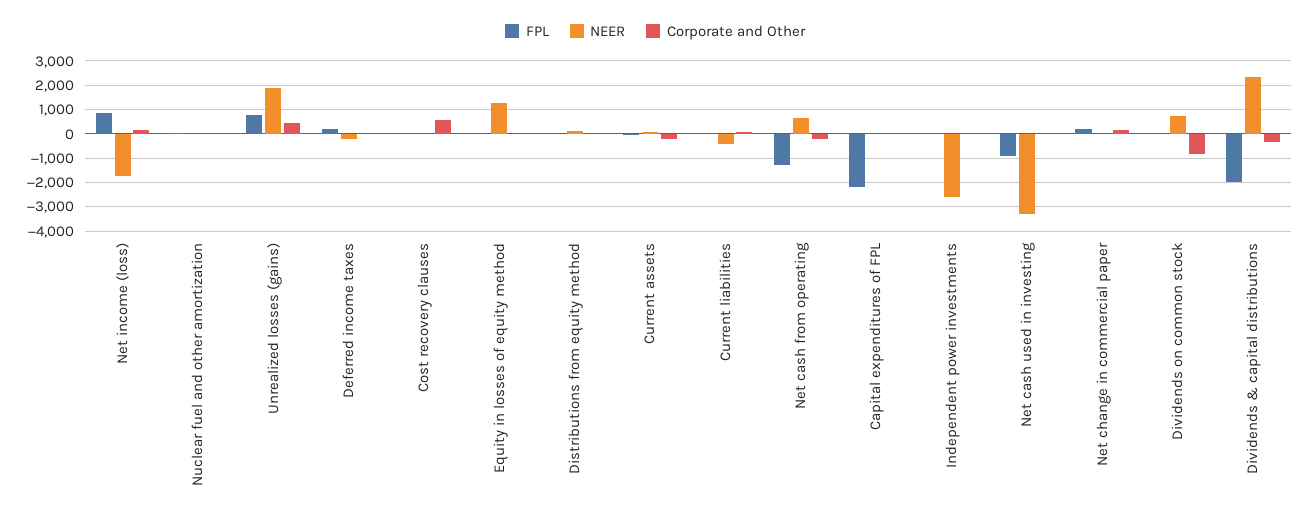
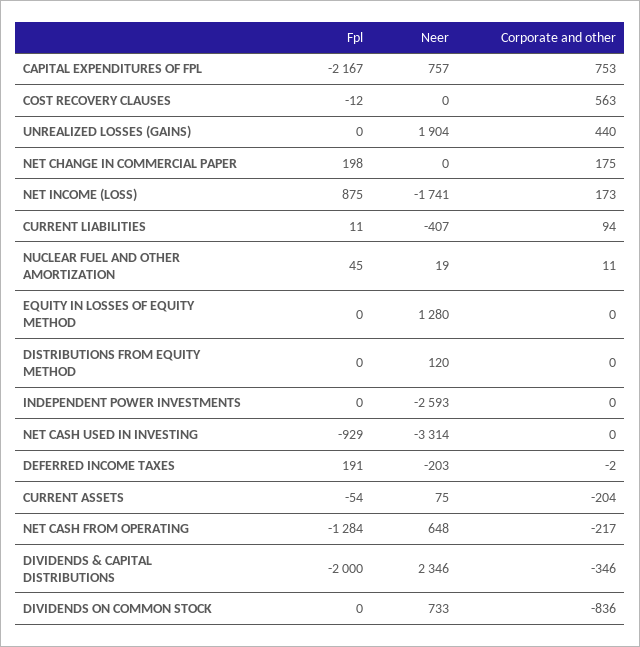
FPL, Unrealized losses (gains): 750 -> 0
NEER, Capital expenditures of FPL: 0 -> 757
Corporate and Other, Capital expenditures of FPL: 0 -> 753

